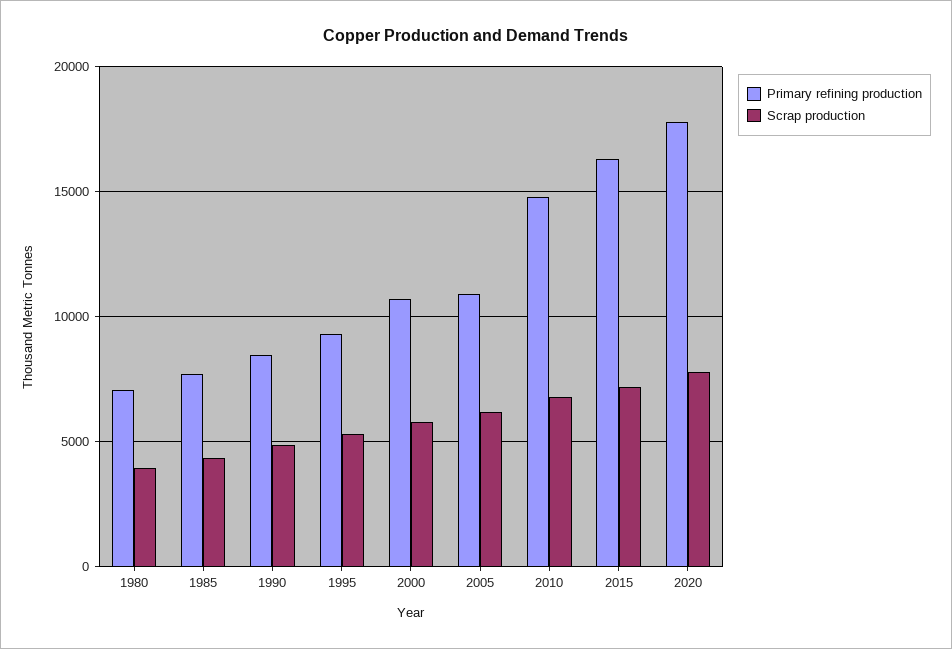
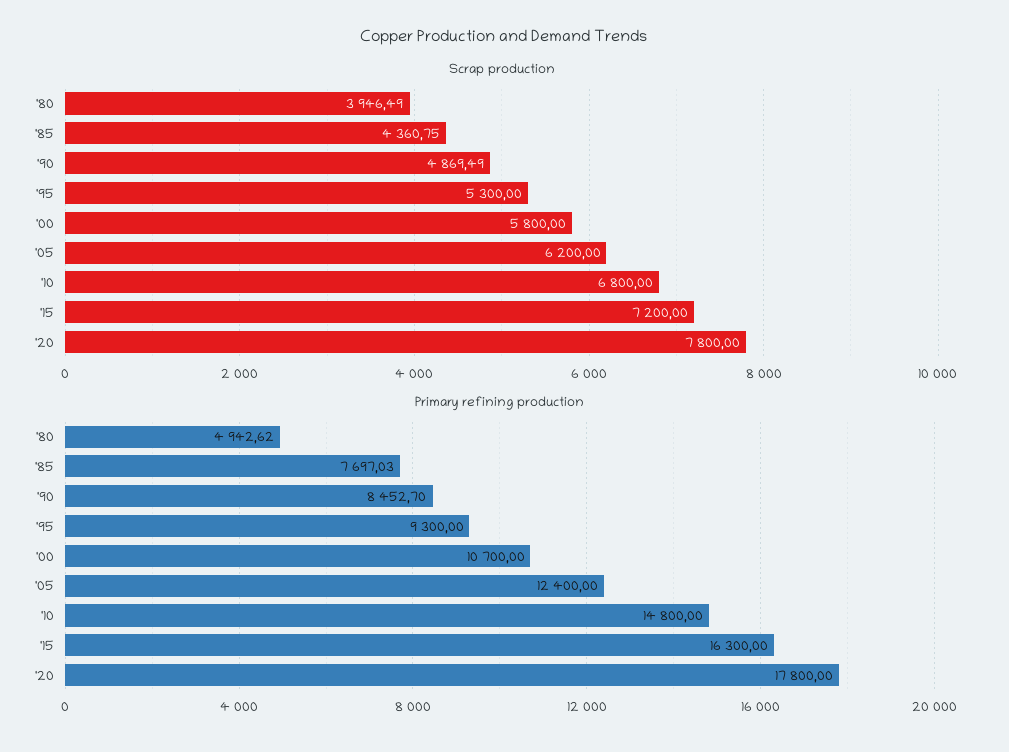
Primary refining production, 1980: 7000 -> 4942.62
Primary refining production, 2005: 11000 -> 12400

